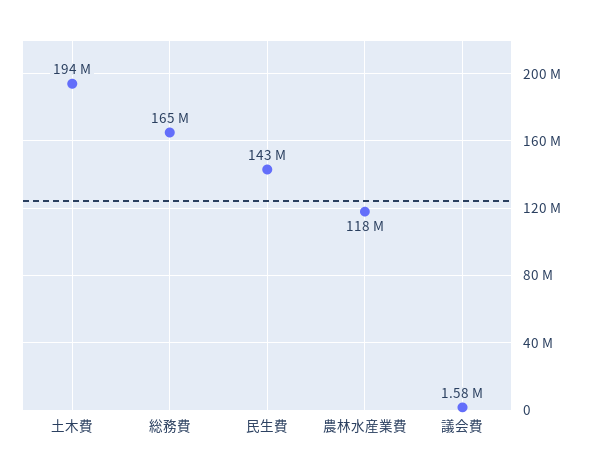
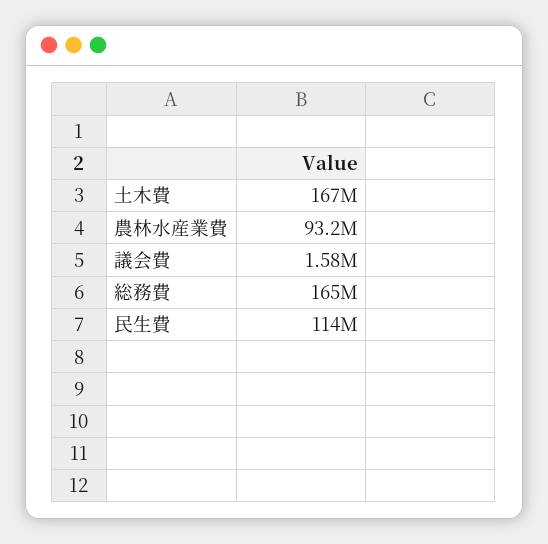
土木費: 194000000 -> 167000000
民生費: 143000000 -> 114000000
農林水産業費: 118000000 -> 93200000

